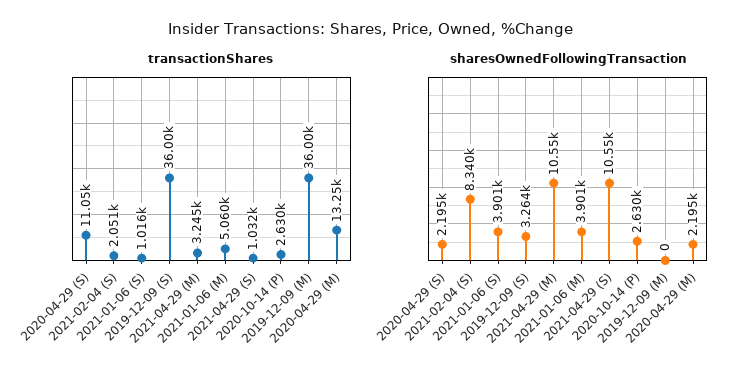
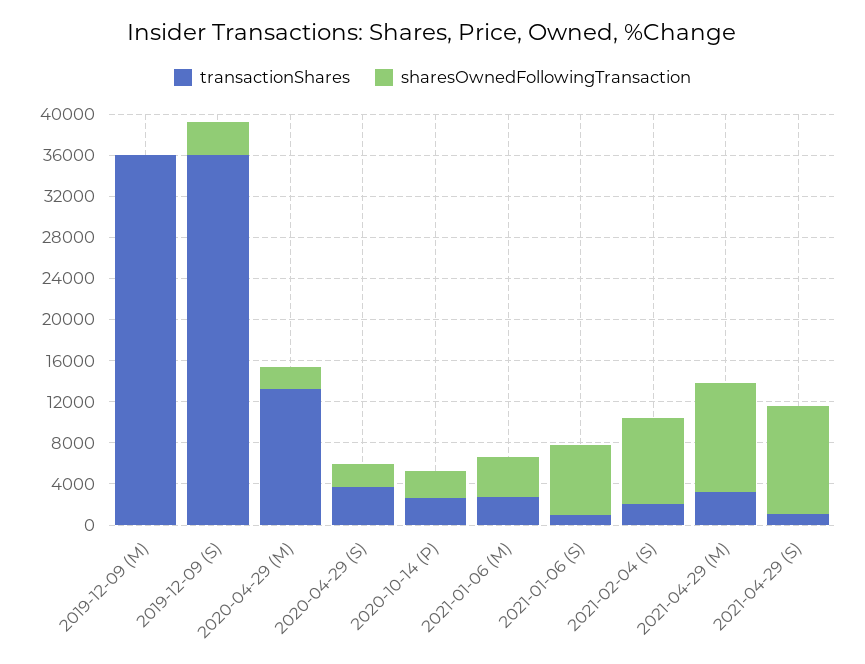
transactionShares, 2020-04-29 (S): 11050 -> 4000
transactionShares, 2021-01-06 (M): 5060 -> 3000
sharesOwnedFollowingTransaction, 2021-01-06 (S): 3901 -> 7000

